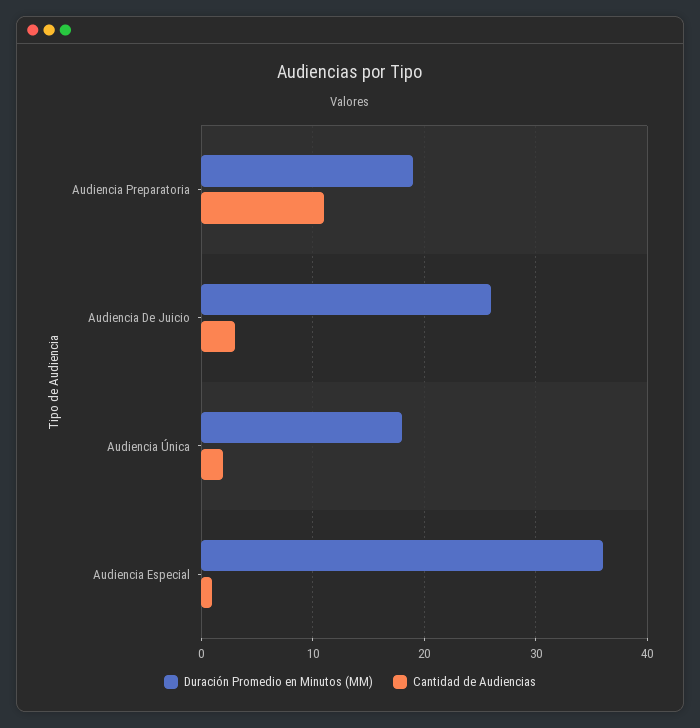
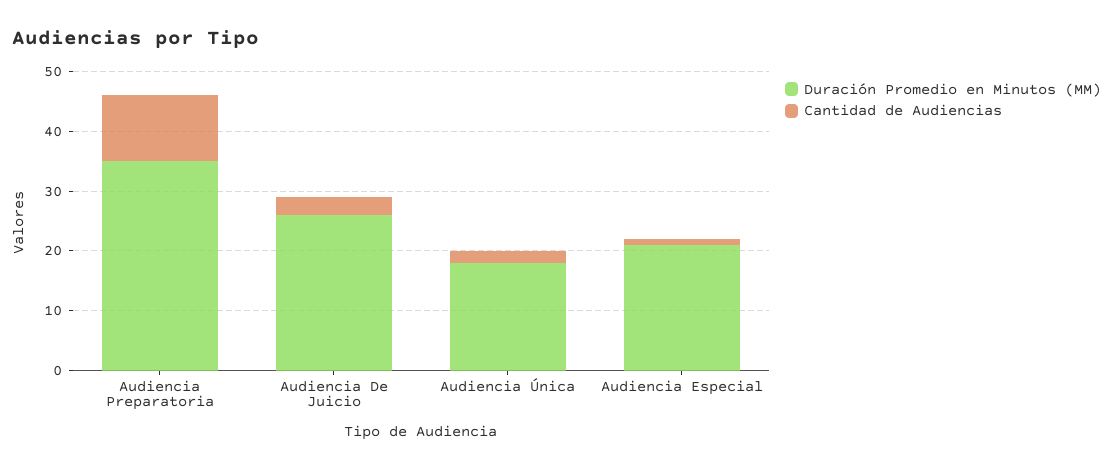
Duración Promedio en Minutos (MM), Audiencia Preparatoria: 19 -> 35
Duración Promedio en Minutos (MM), Audiencia Especial: 36 -> 20

